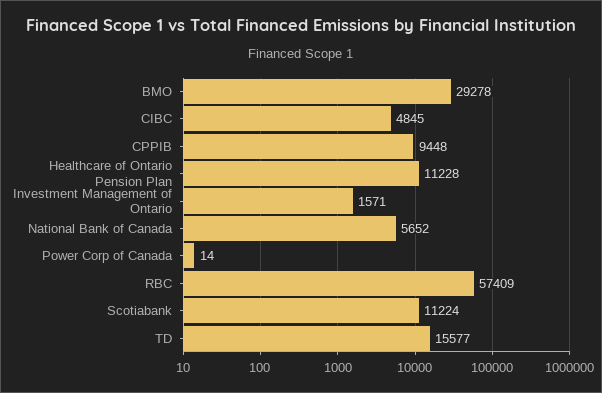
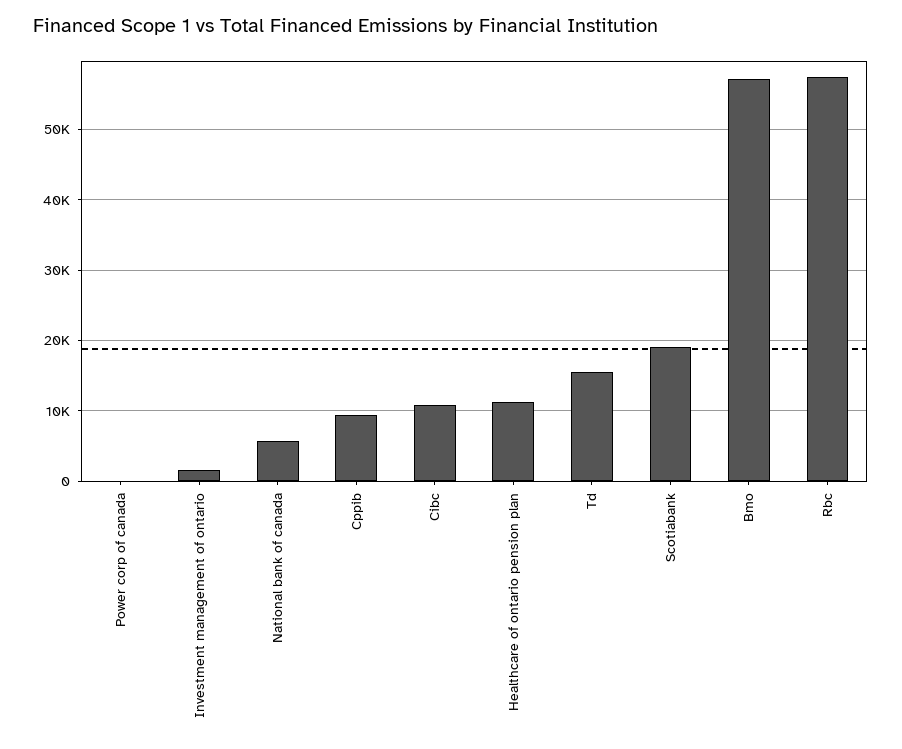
BMO: 29278 -> 57000
CIBC: 4845 -> 11000
Scotiabank: 11224 -> 19000

